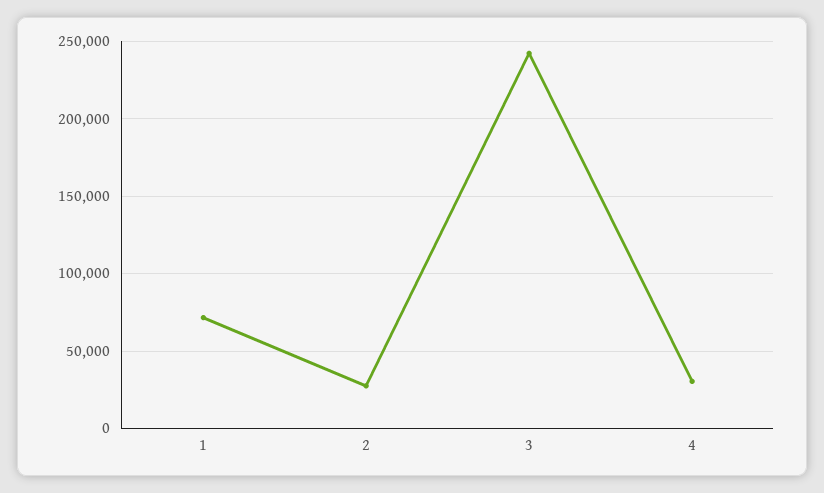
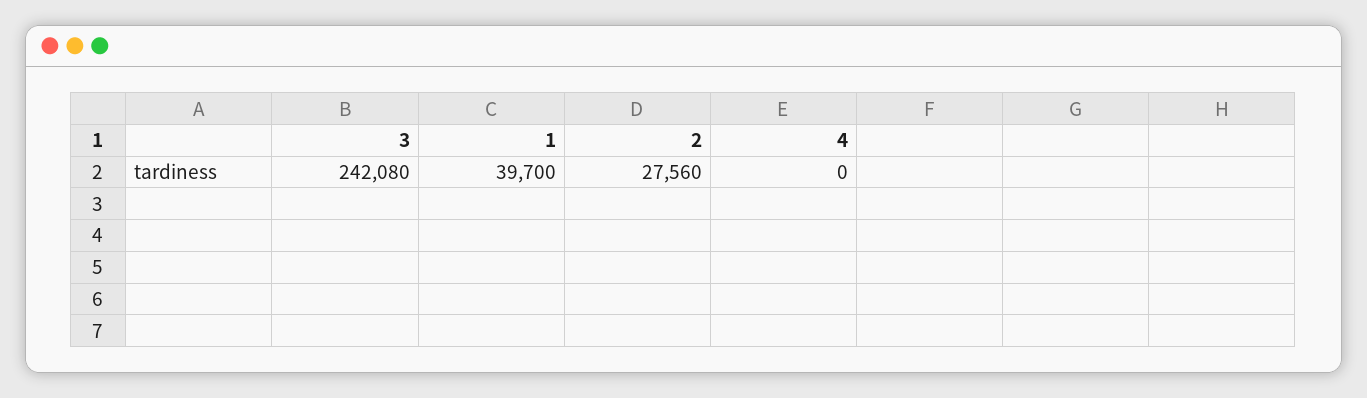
1: 70000 -> 39700
4: 30000 -> 0

